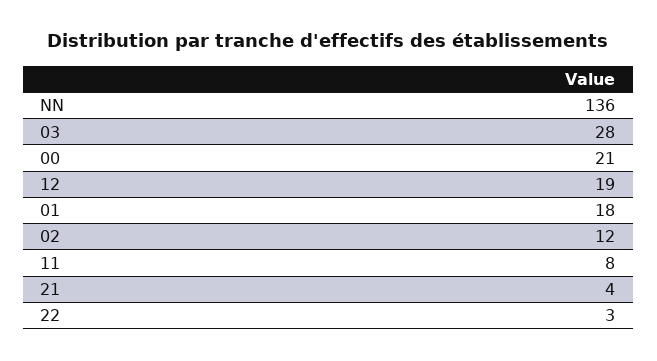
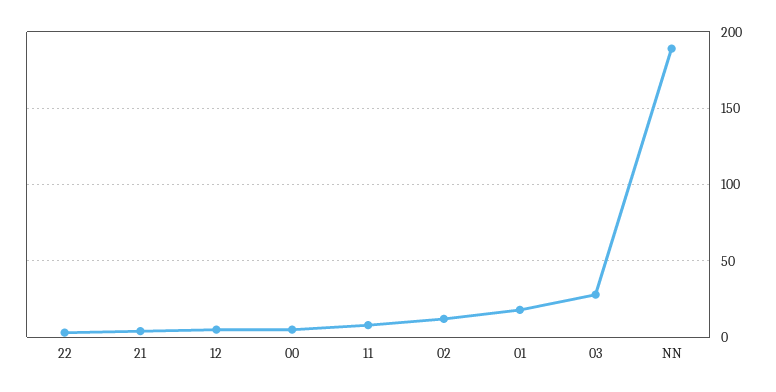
NN: 136 -> 190
00: 21 -> 5
12: 19 -> 5

